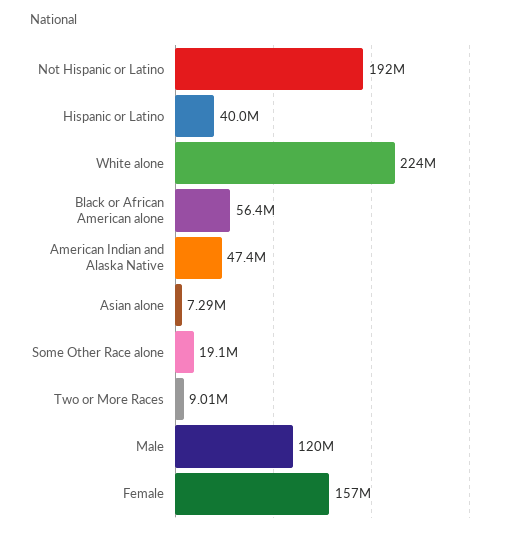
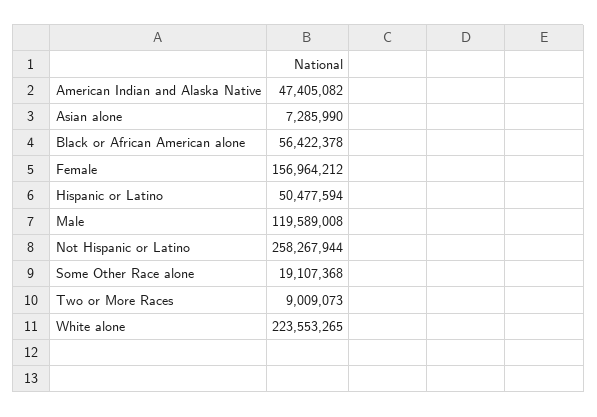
Not Hispanic or Latino: 192000000 -> 258267944
Hispanic or Latino: 40000000 -> 50477594

